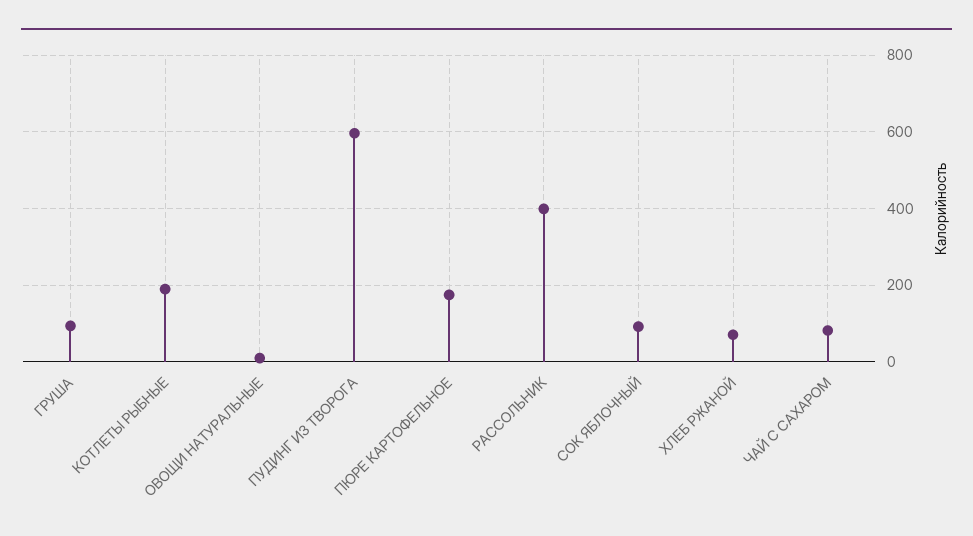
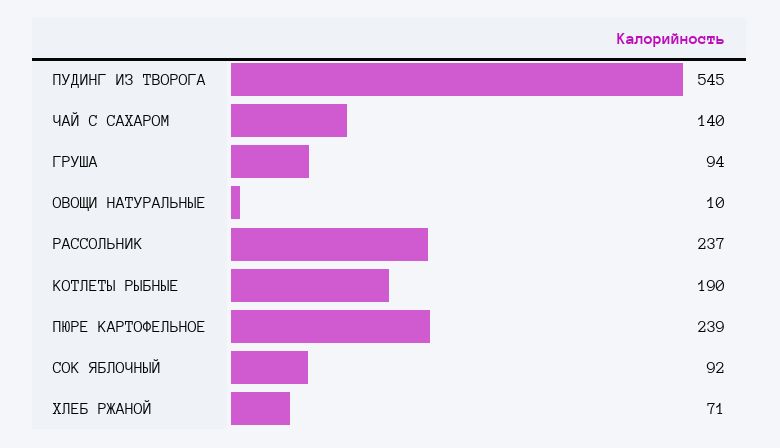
ПУДИНГ ИЗ ТВОРОГА: 600 -> 545
ПЮРЕ КАРТОФЕЛЬНОЕ: 180 -> 239
РАССОЛЬНИК: 400 -> 237
ЧАЙ С САХАРОМ: 80 -> 140

